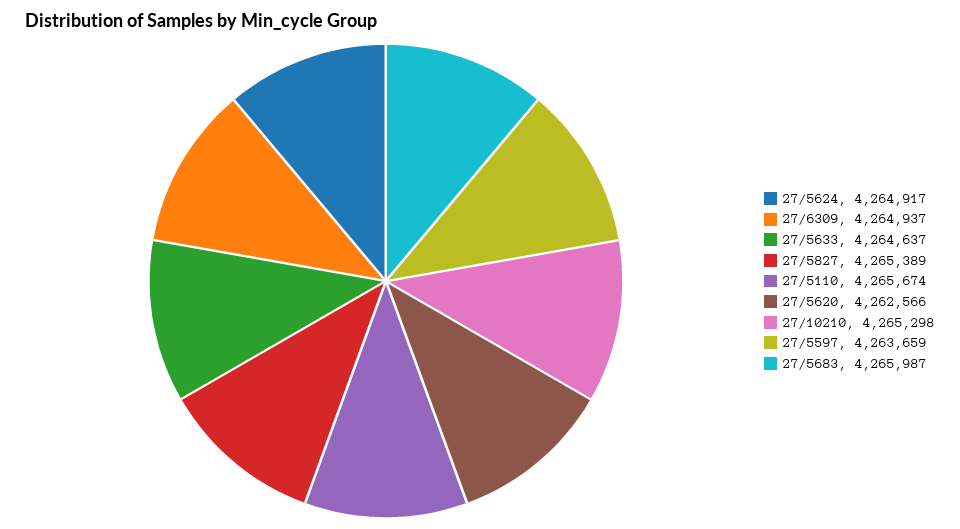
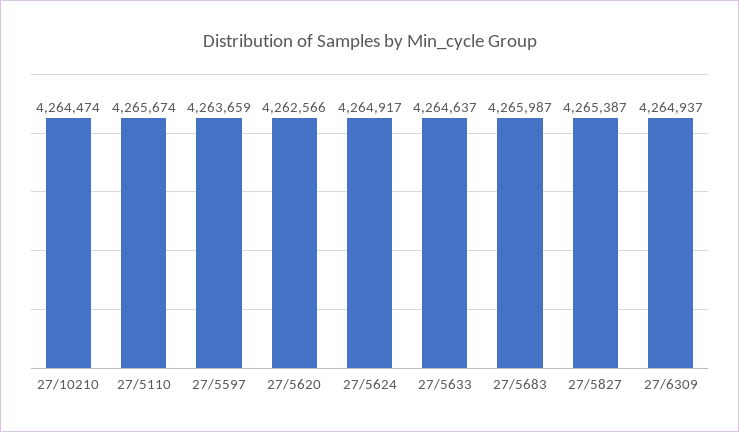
27/5827: 4265389 -> 4265387
27/10210: 4265298 -> 4264474

